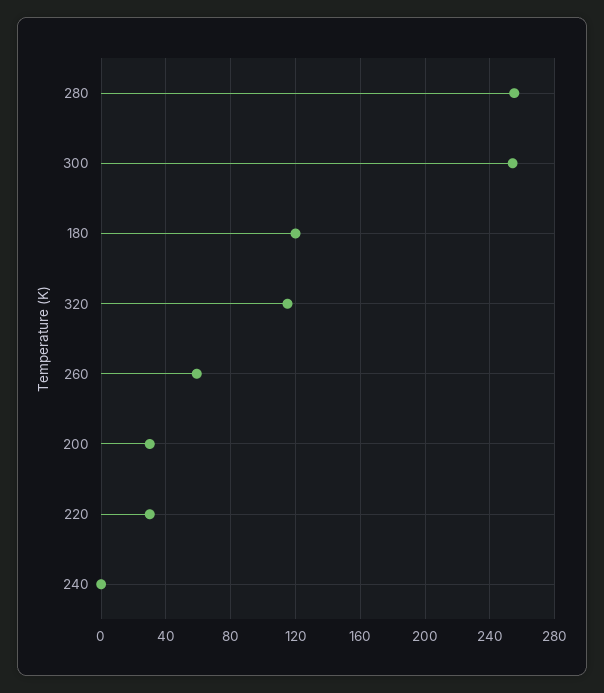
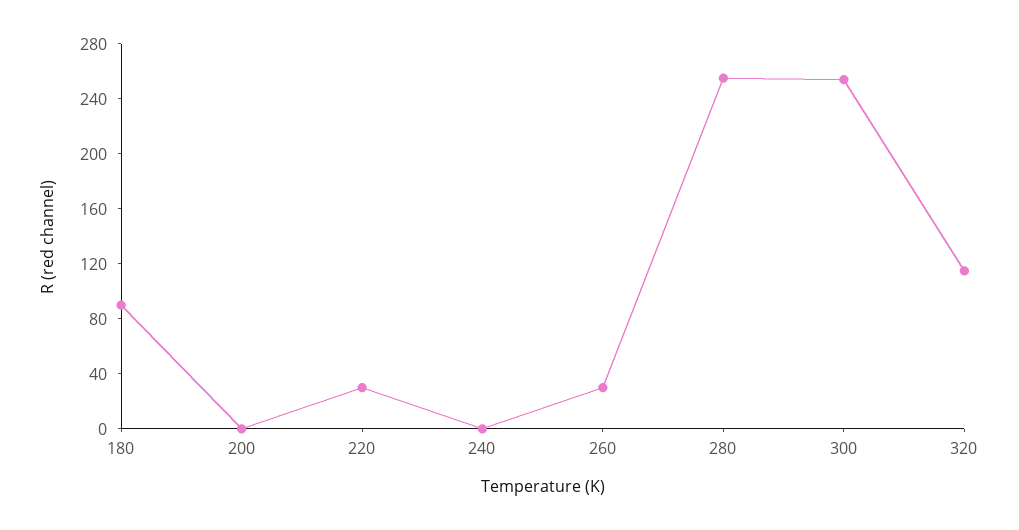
180: 120 -> 90
260: 60 -> 30
200: 30 -> 0

